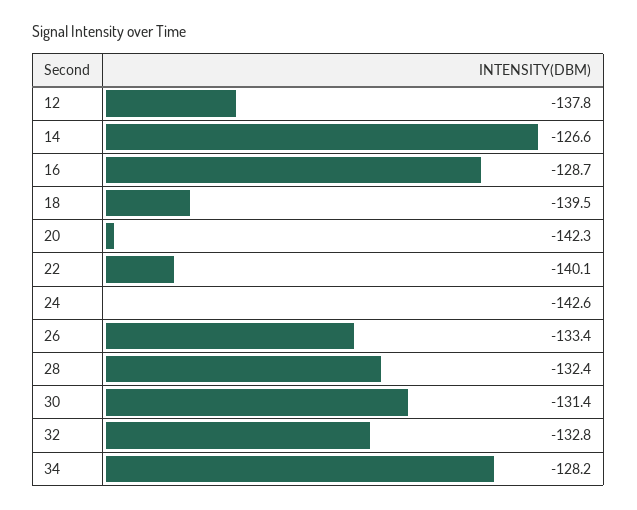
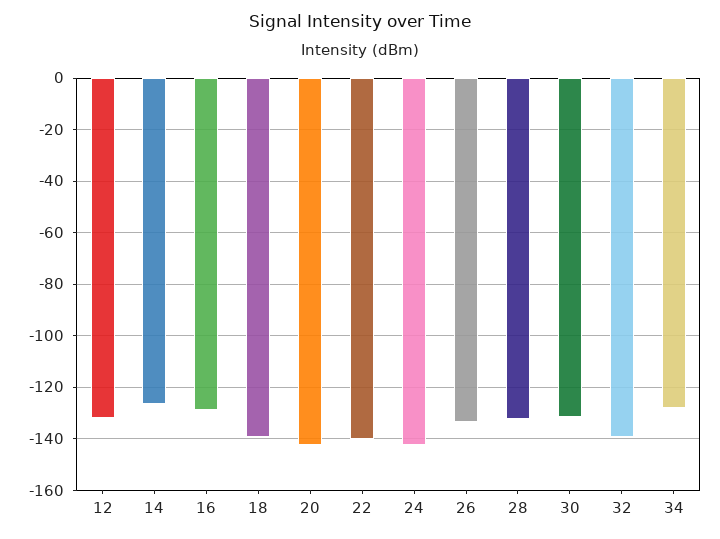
12: -137.8 -> -132.5
32: -132.8 -> -140

